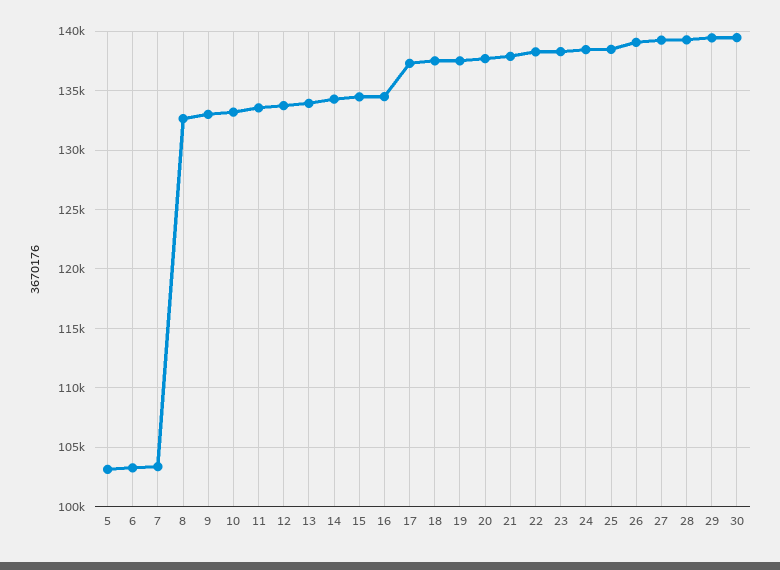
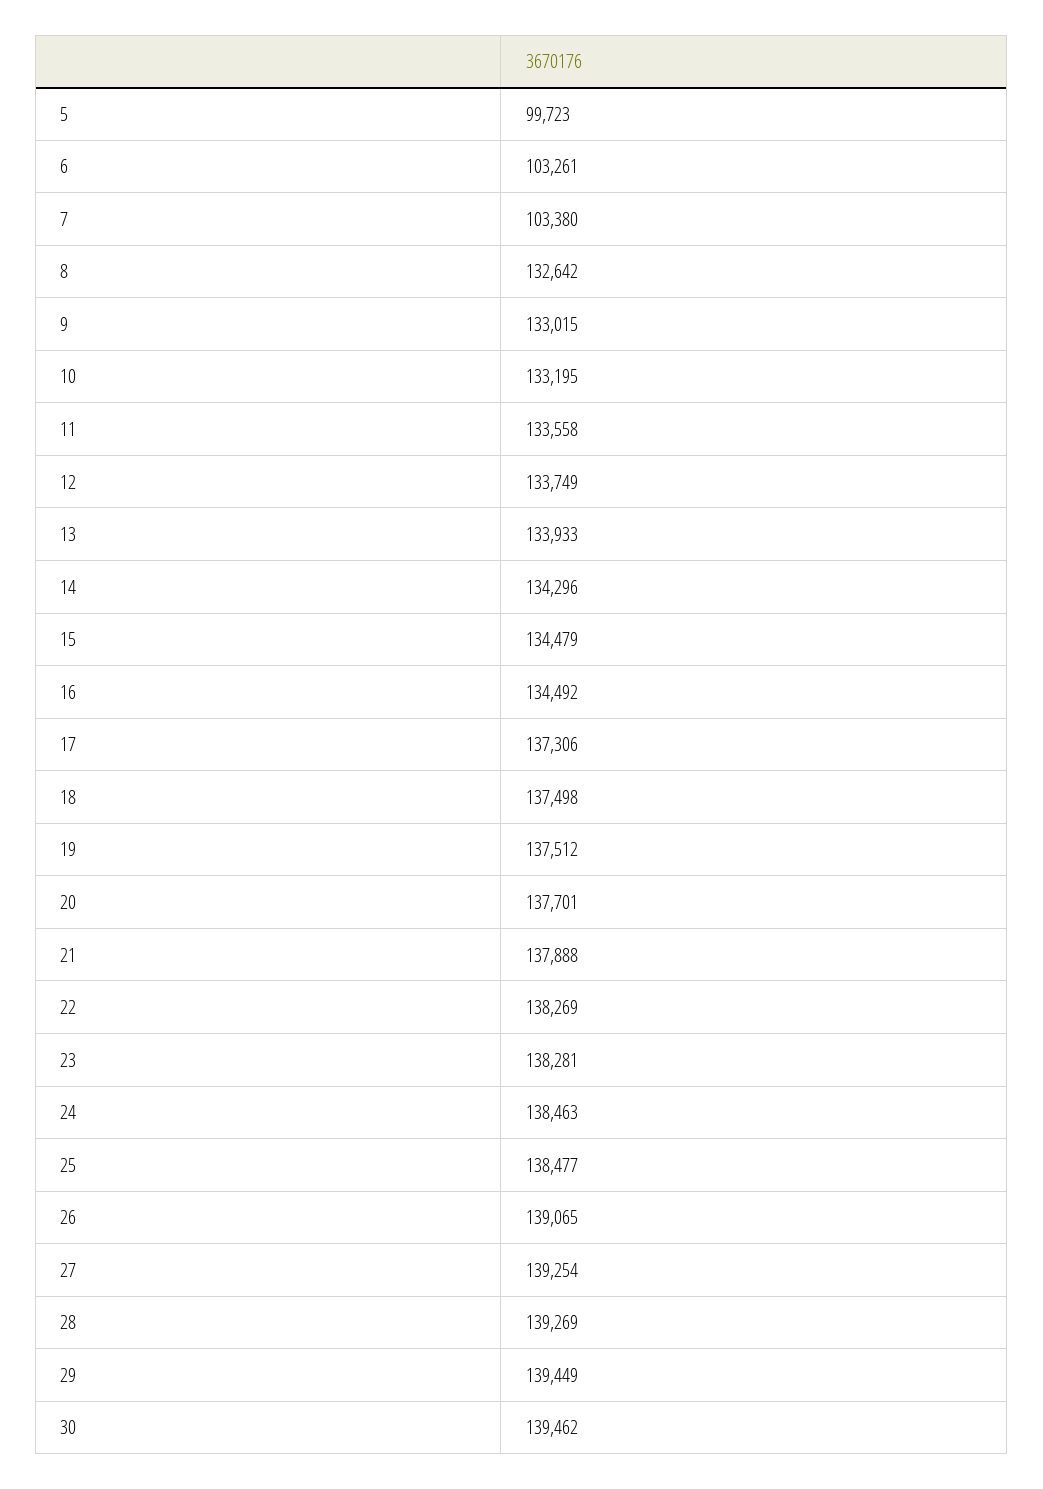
5: 103000 -> 99723

